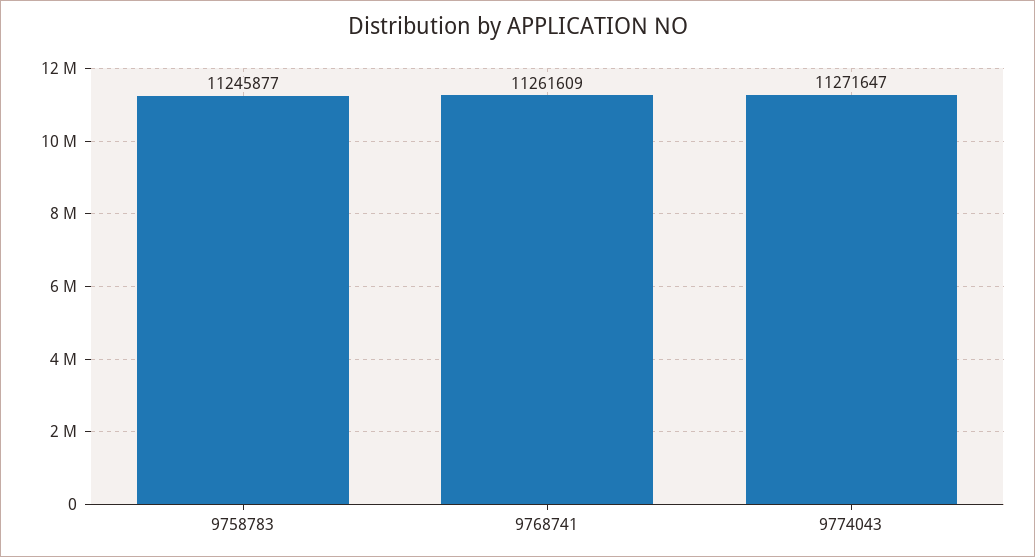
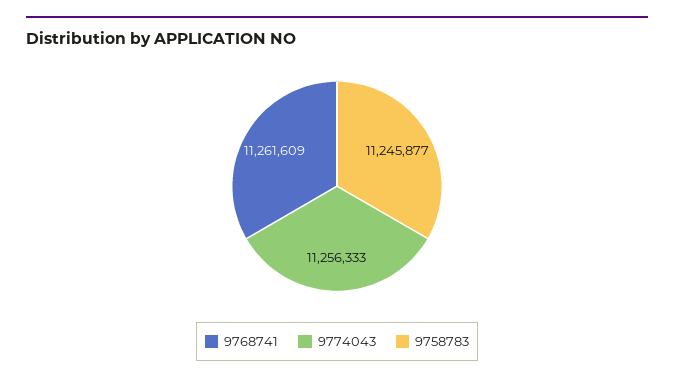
9774043: 11271647 -> 11256333

